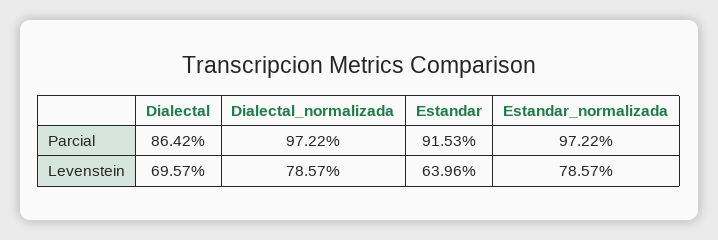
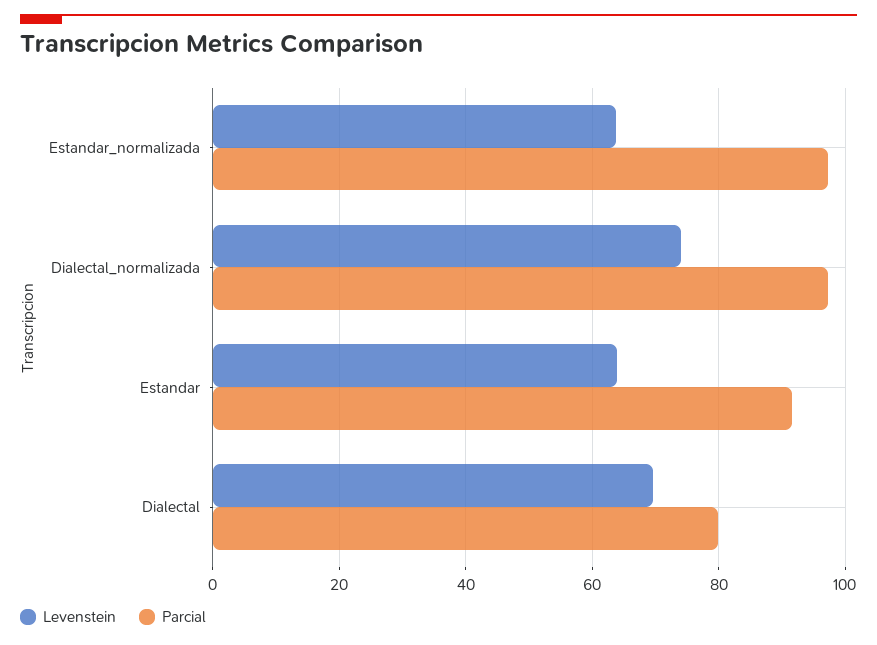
Parcial, Dialectal: 86.42 -> 80
Levenstein, Dialectal_normalizada: 78.57 -> 74
Levenstein, Estandar_normalizada: 78.57 -> 64

